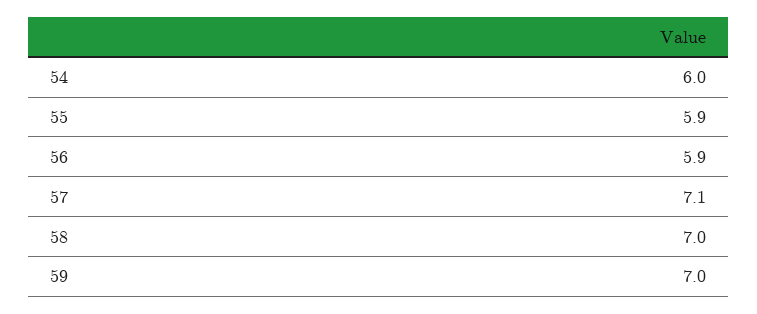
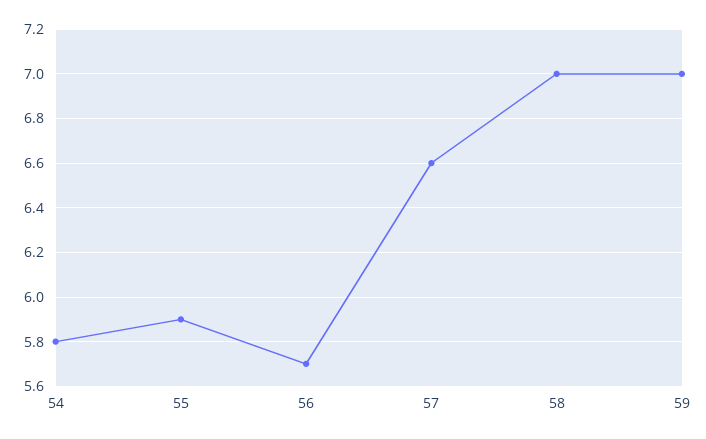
54: 6 -> 5.8
56: 5.9 -> 5.7
57: 7.1 -> 6.6

